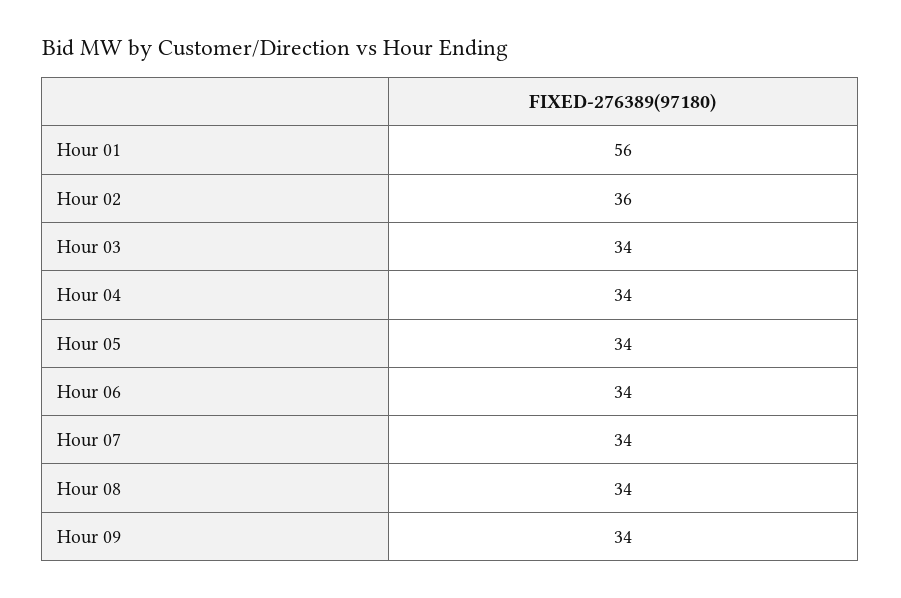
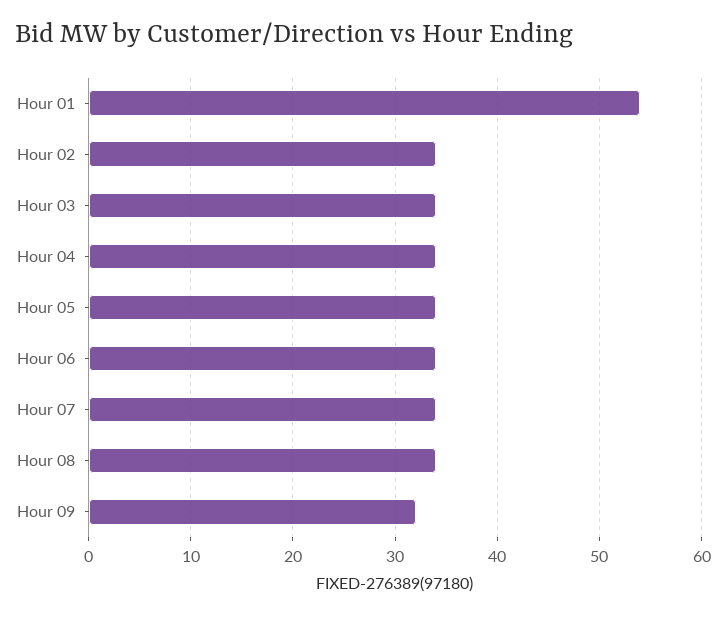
Hour 01: 56 -> 54
Hour 02: 36 -> 34
Hour 09: 34 -> 32

